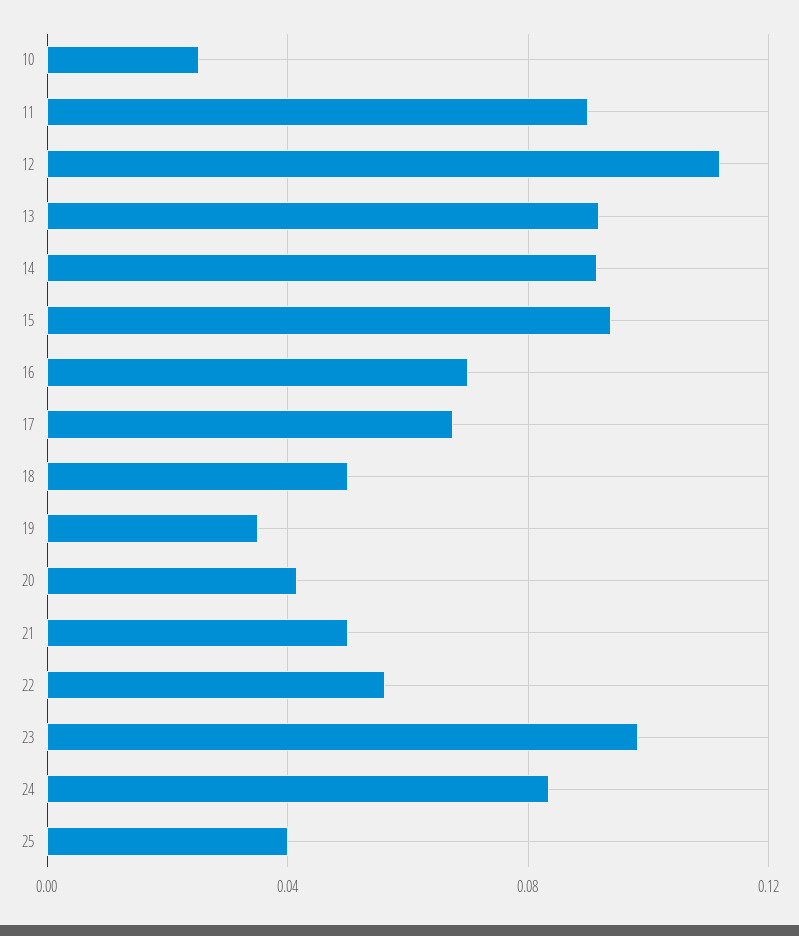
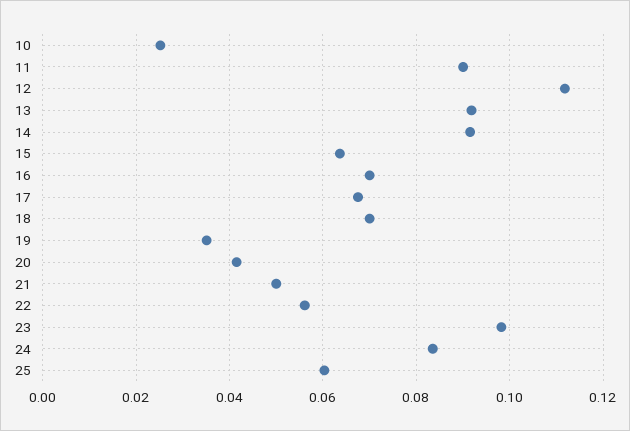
15: 0.095 -> 0.064
18: 0.05 -> 0.07
25: 0.04 -> 0.06

